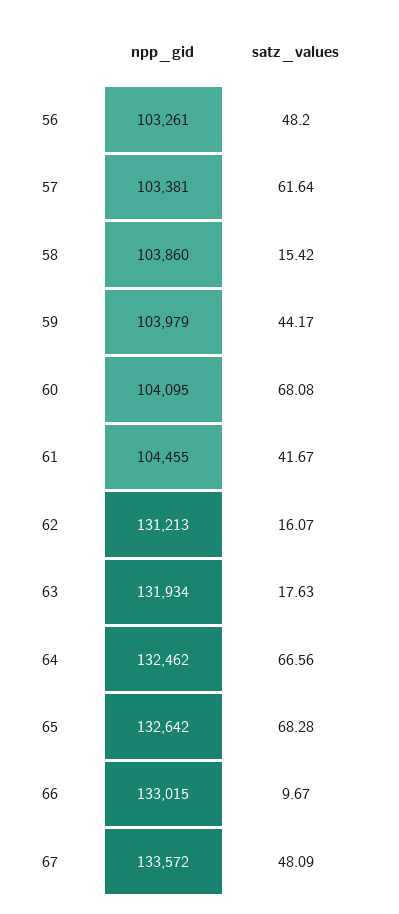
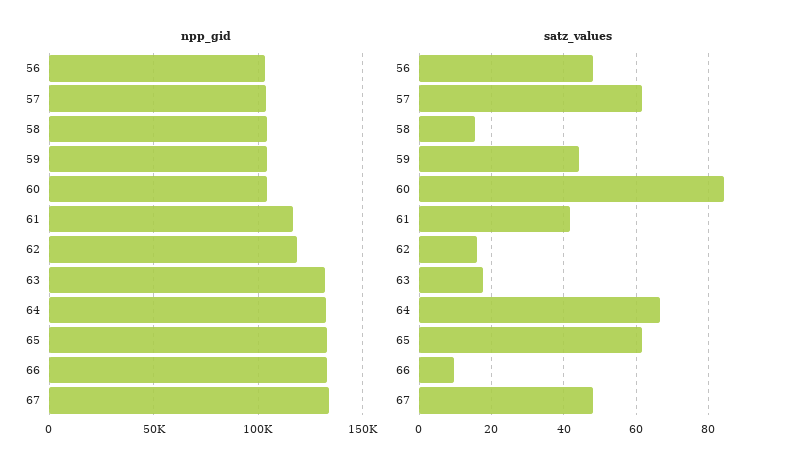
satz_values, 60: 68.08 -> 84
npp_gid, 61: 104455 -> 115000
npp_gid, 62: 131213 -> 120000
satz_values, 65: 68.28 -> 62

